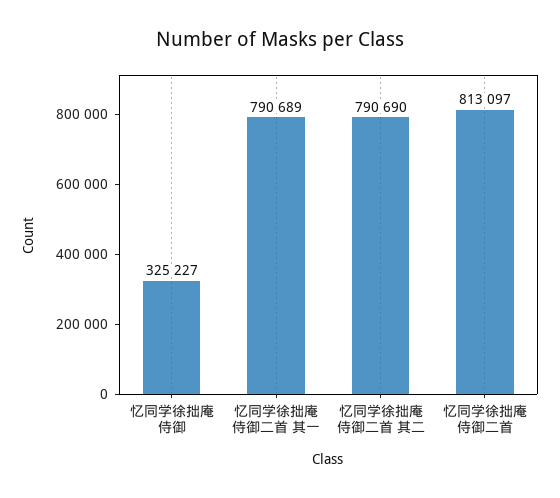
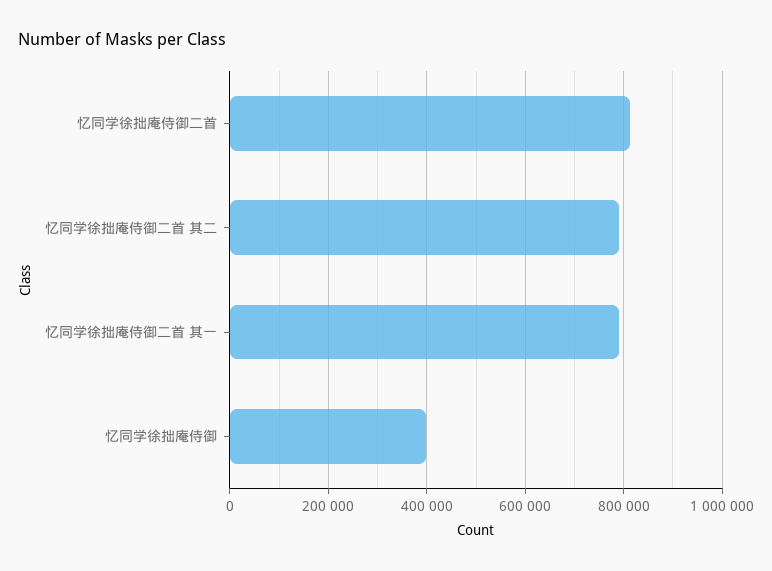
忆同学徐拙庵侍御: 325227 -> 400000

